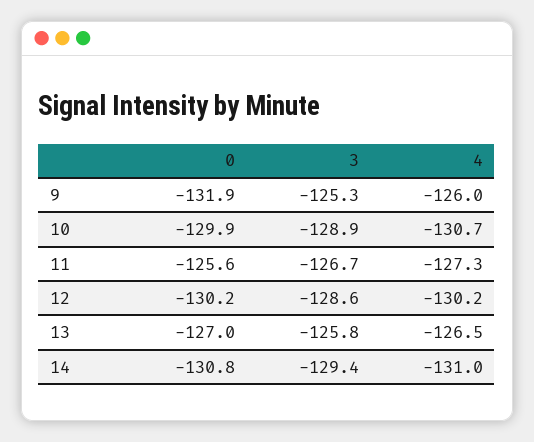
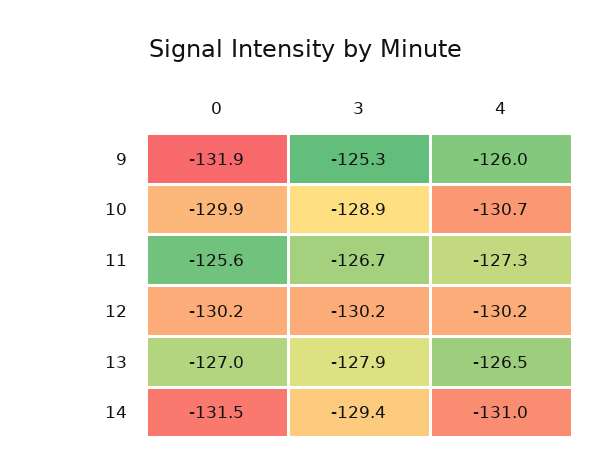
3, 12: -128.6 -> -130.2
3, 13: -125.8 -> -127.9
0, 14: -130.8 -> -131.5

